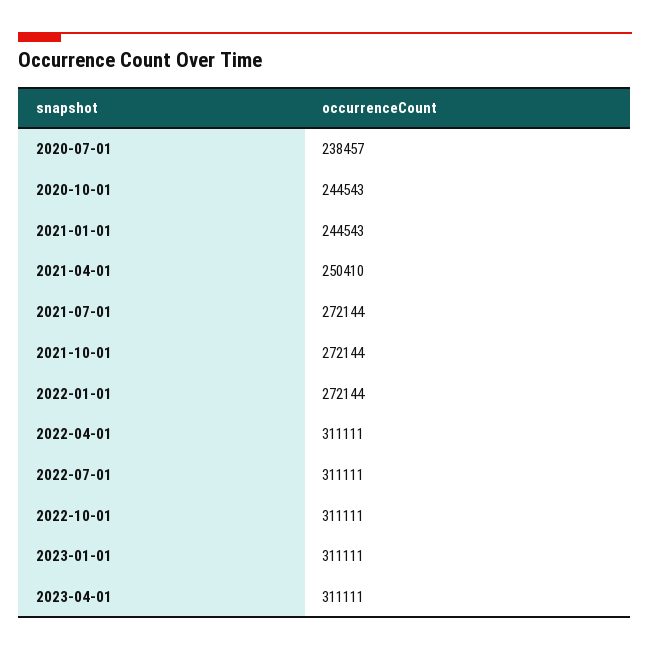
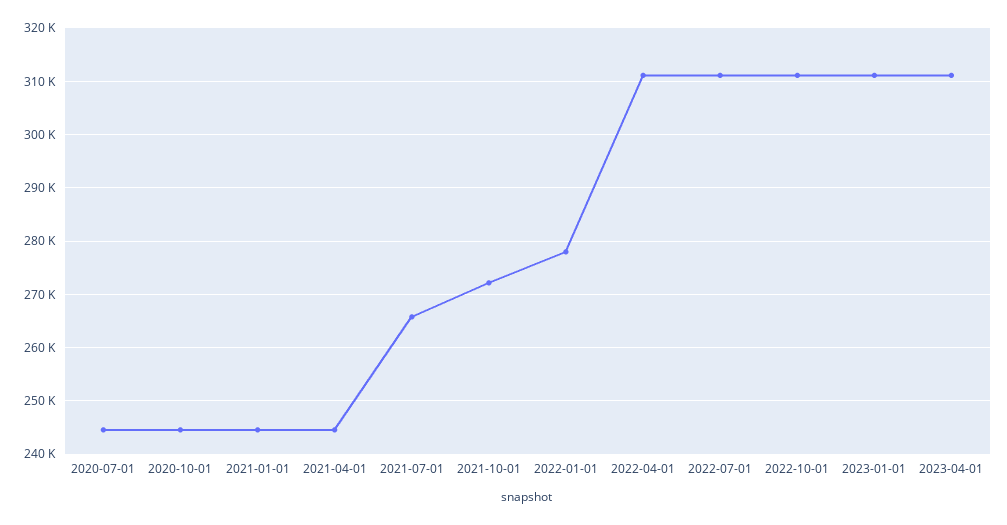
2020-07-01: 238457 -> 244000
2021-04-01: 250410 -> 244000
2021-07-01: 272144 -> 266000
2022-01-01: 272144 -> 278000

